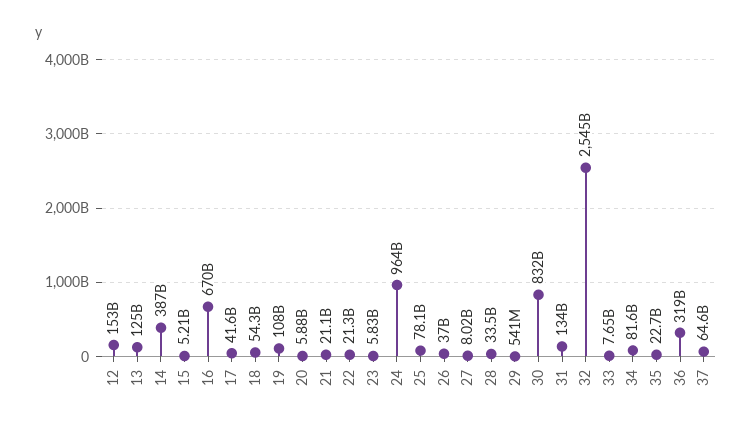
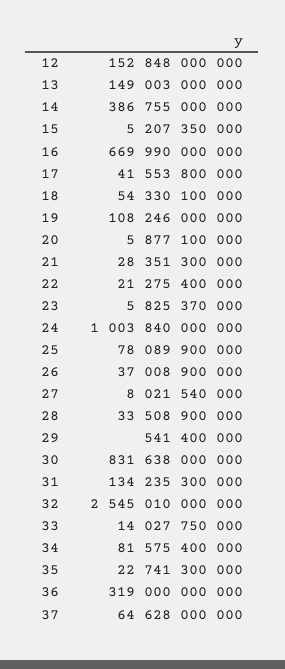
13: 125000000000 -> 149003000000
21: 21100000000 -> 28351300000
24: 964000000000 -> 1003840000000
33: 7650000000 -> 14027750000

